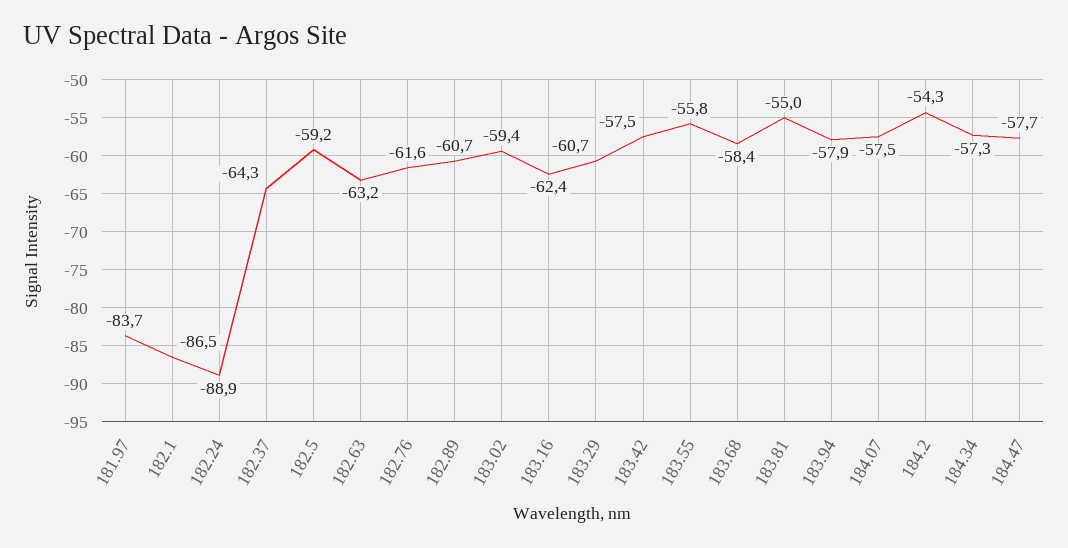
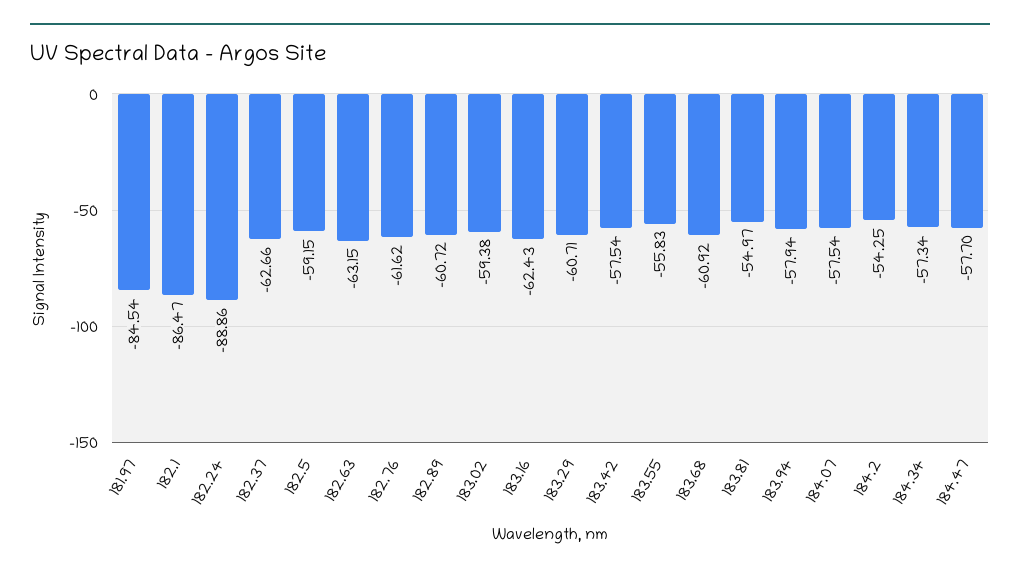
181.97: -83.7 -> -84.54
182.37: -64.3 -> -62.66
183.68: -58.4 -> -60.92

